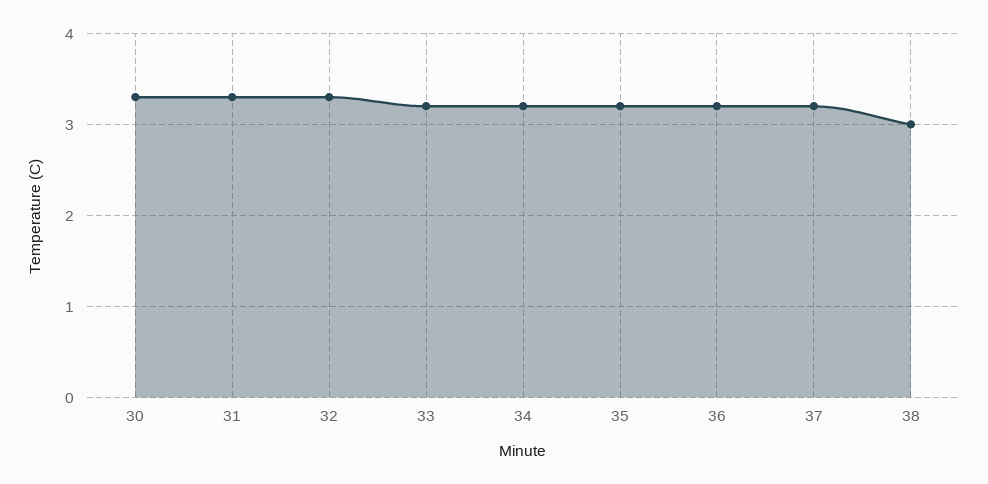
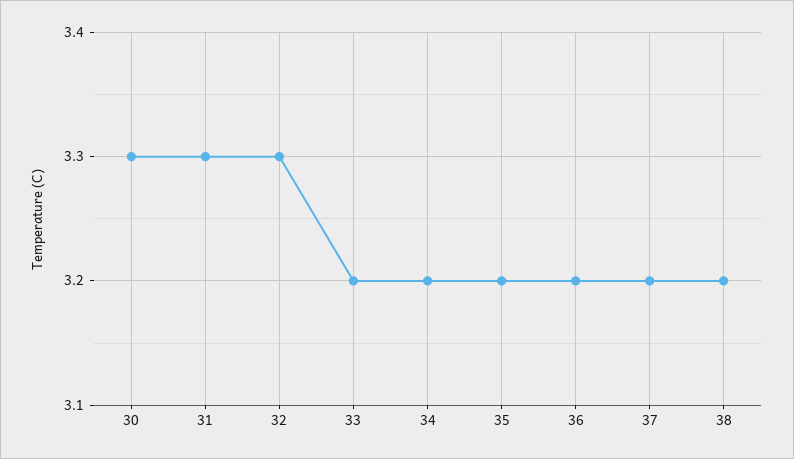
38: 3 -> 3.2

